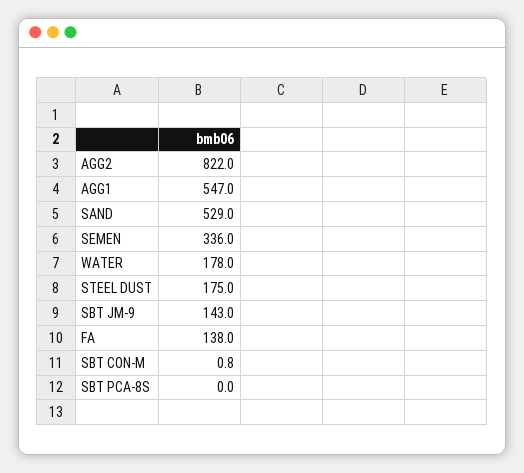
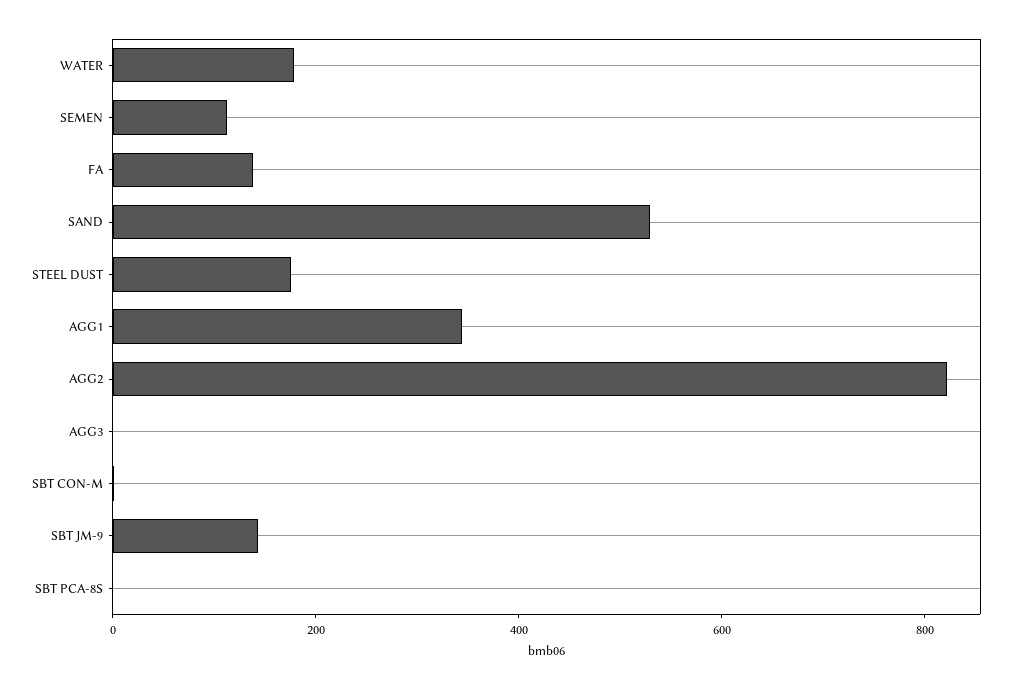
AGG1: 547 -> 350
SEMEN: 336 -> 100
AGG3: none -> 0

